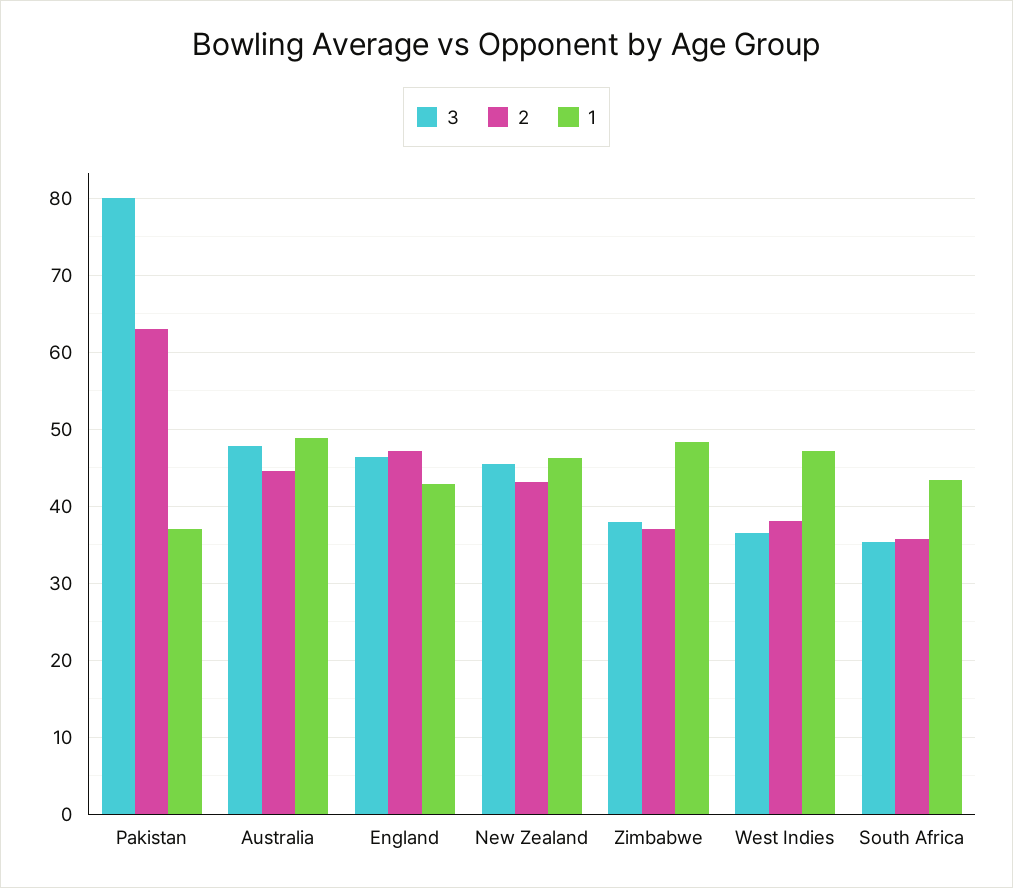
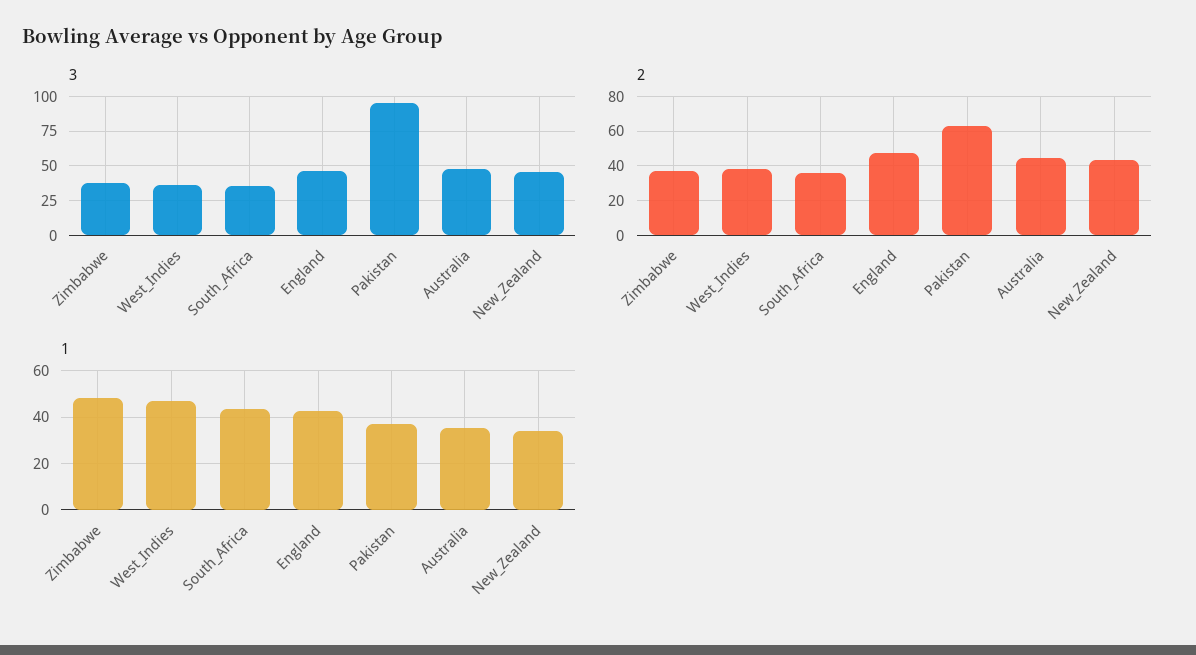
3, Pakistan: 80 -> 95
1, Australia: 49 -> 35
1, New Zealand: 46 -> 35

